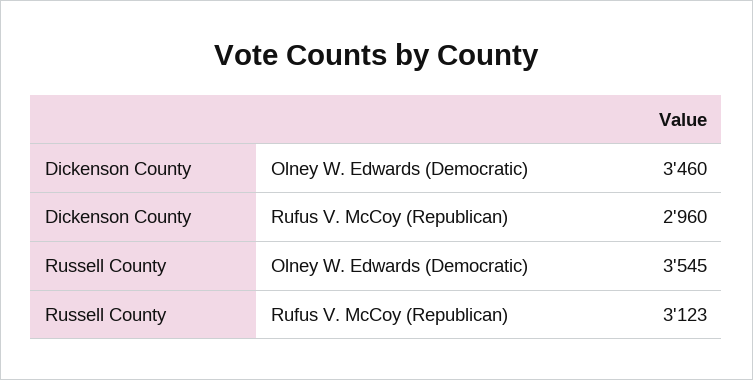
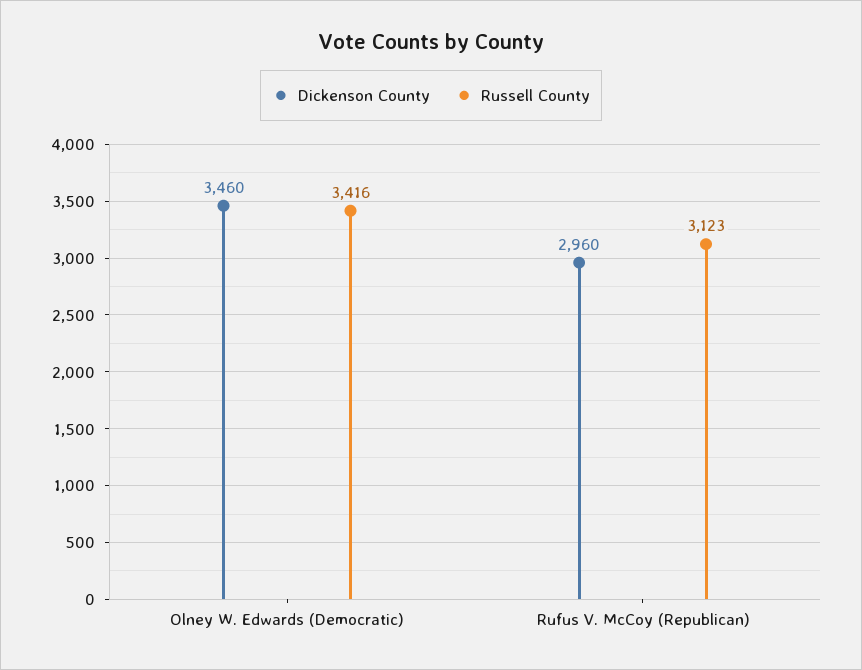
Russell County, Olney W. Edwards (Democratic): 3545 -> 3416

